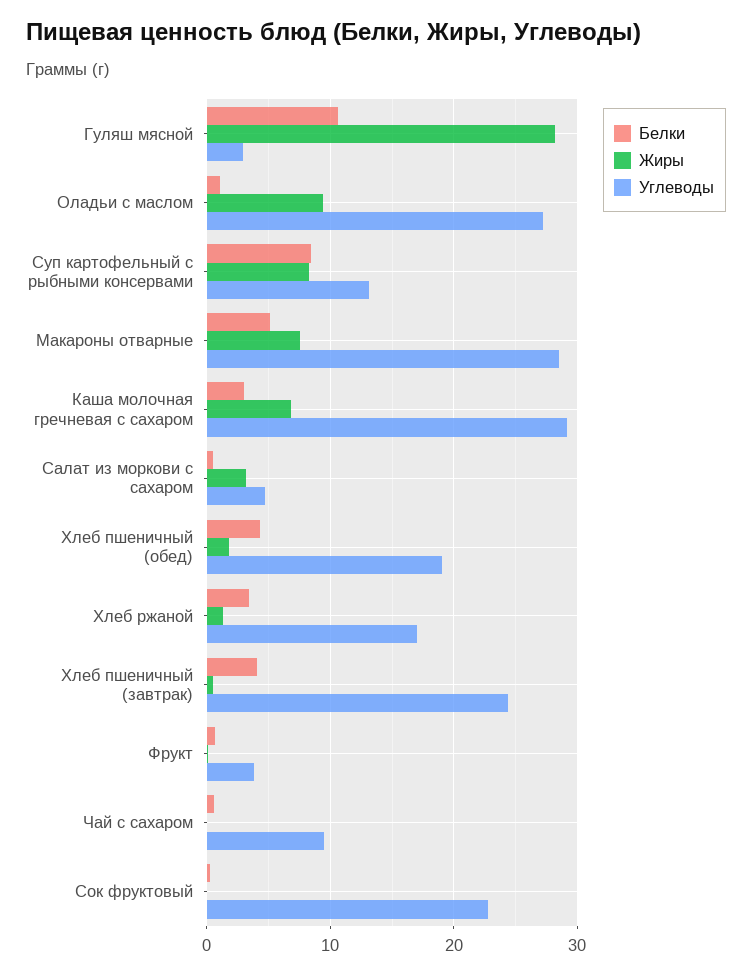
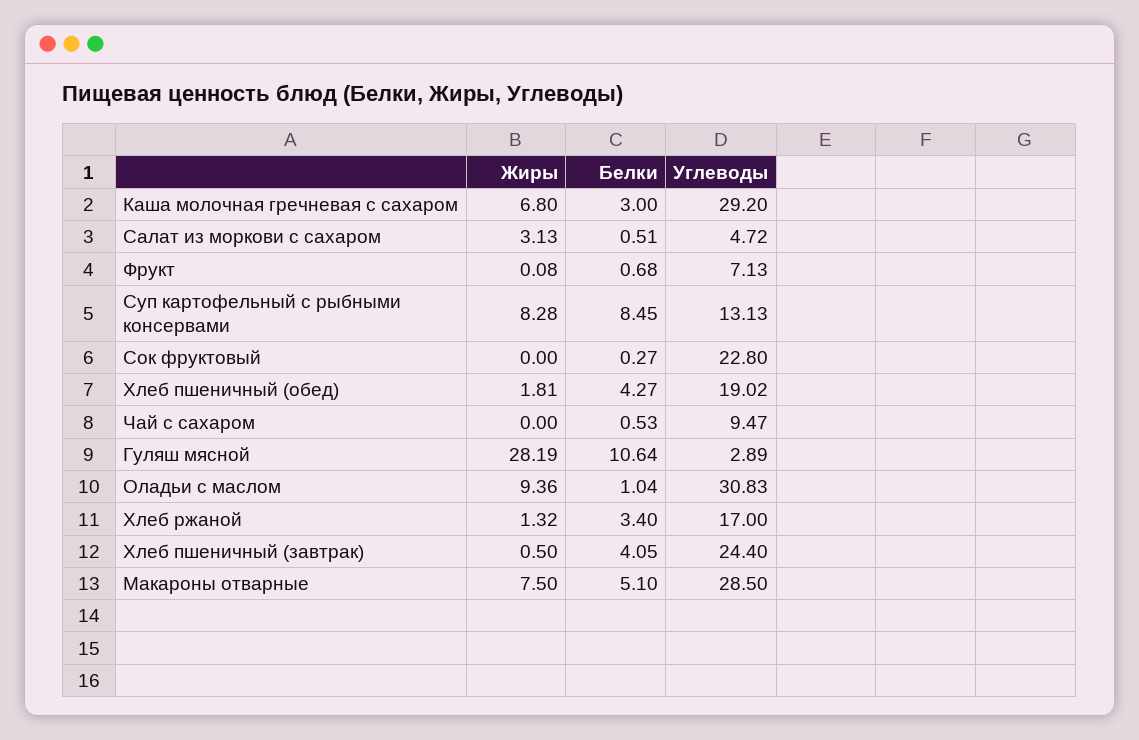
Углеводы, Оладьи с маслом: 27 -> 30.83
Углеводы, Фрукт: 4 -> 7.13

